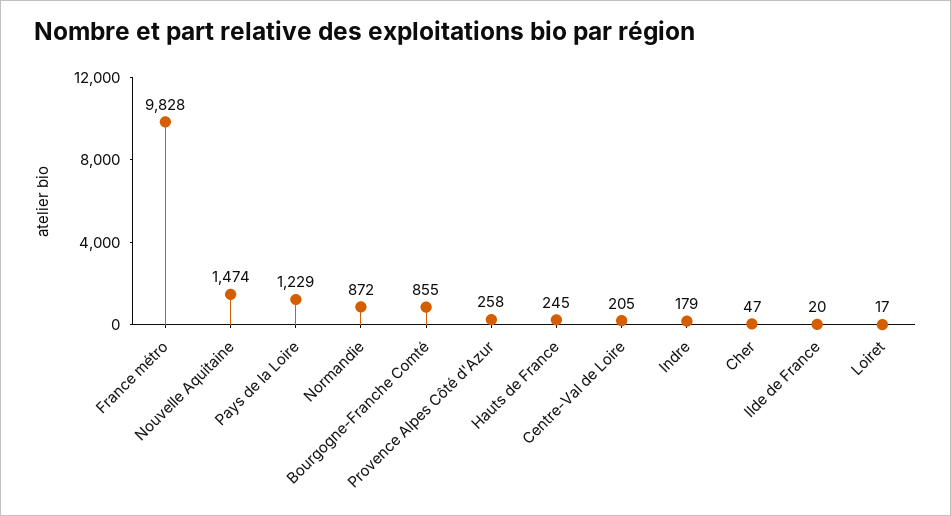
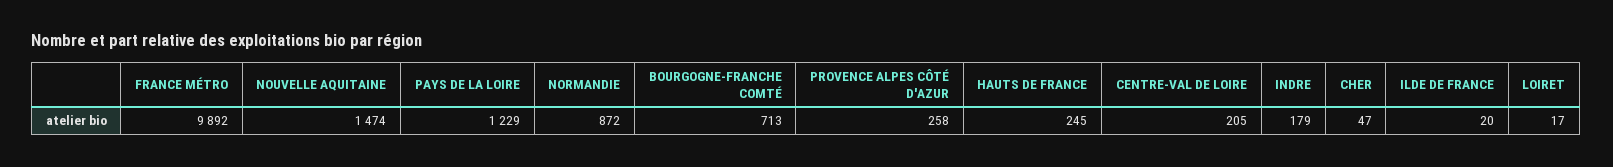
France métro: 9828 -> 9892
Bourgogne-Franche Comté: 855 -> 713

